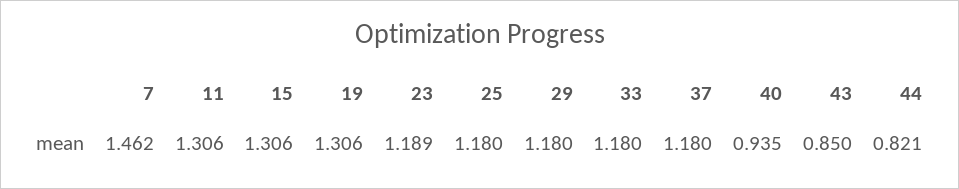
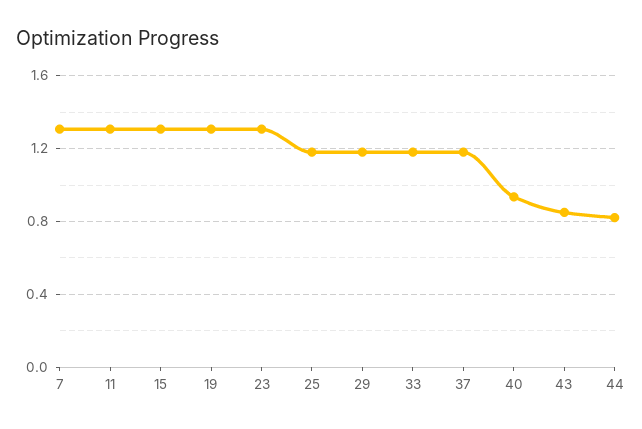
7: 1.462 -> 1.3
23: 1.189 -> 1.3

